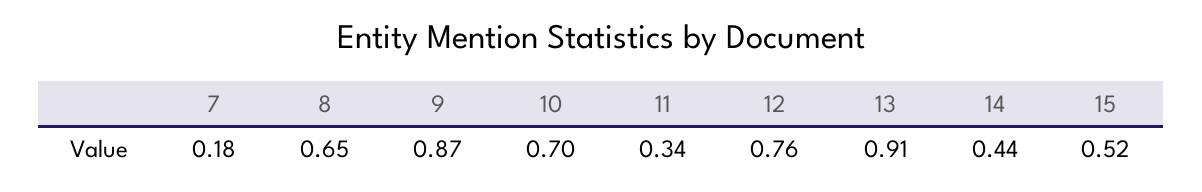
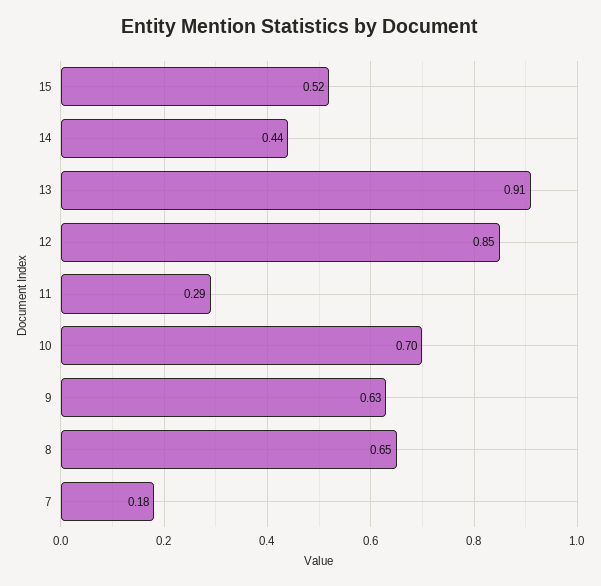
9: 0.87 -> 0.63
11: 0.34 -> 0.29
12: 0.76 -> 0.85

